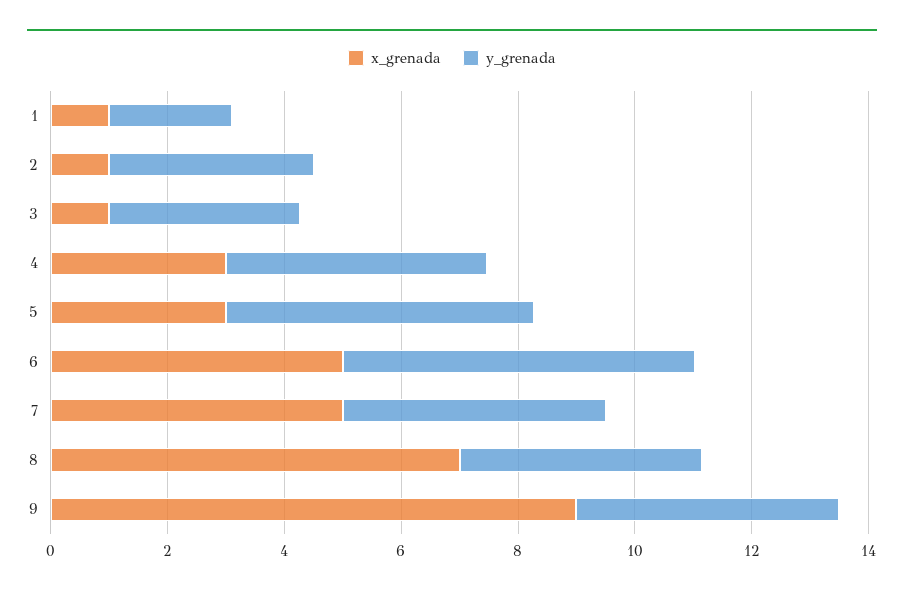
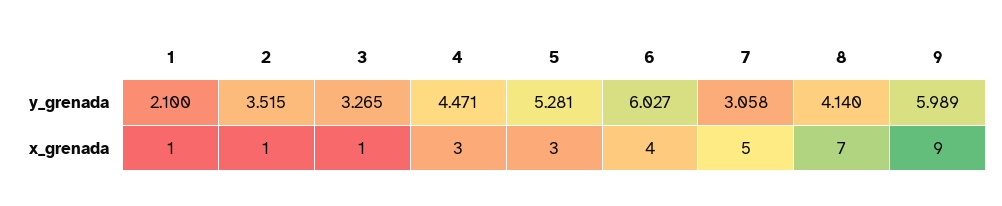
x_grenada, 6: 5 -> 4
y_grenada, 7: 4.5 -> 3.058
y_grenada, 9: 4.5 -> 5.989

